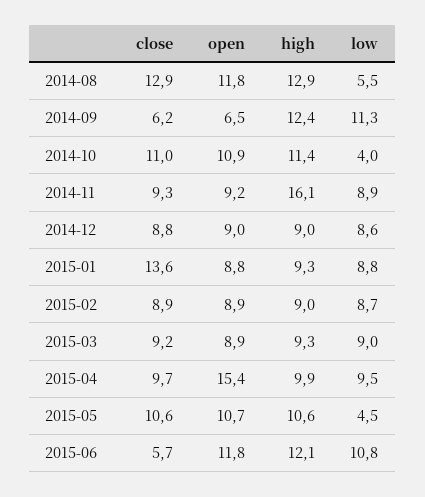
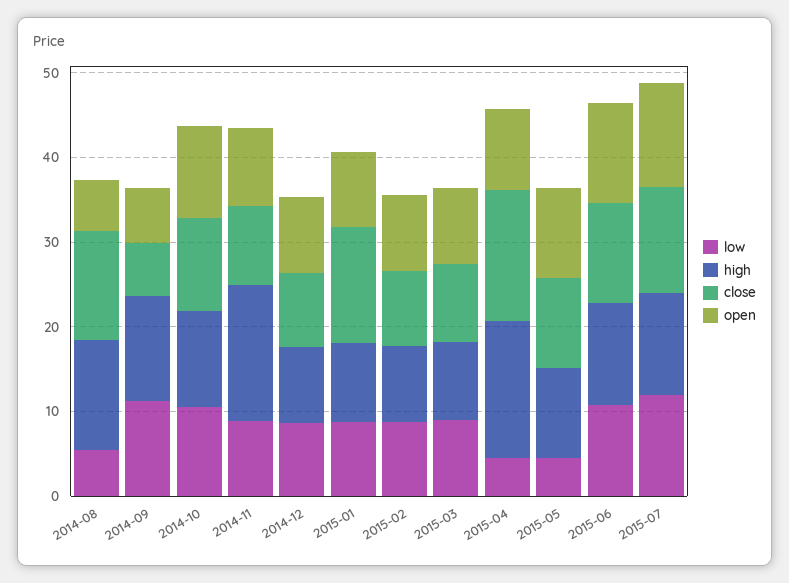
open, 2014-08: 11.8 -> 6
low, 2014-10: 4 -> 10
close, 2015-04: 9.7 -> 16
open, 2015-04: 15.4 -> 10
high, 2015-04: 9.9 -> 16
low, 2015-04: 9.5 -> 4
close, 2015-06: 5.7 -> 12
low, 2015-07: none -> 12
high, 2015-07: none -> 12
close, 2015-07: none -> 12
open, 2015-07: none -> 12

